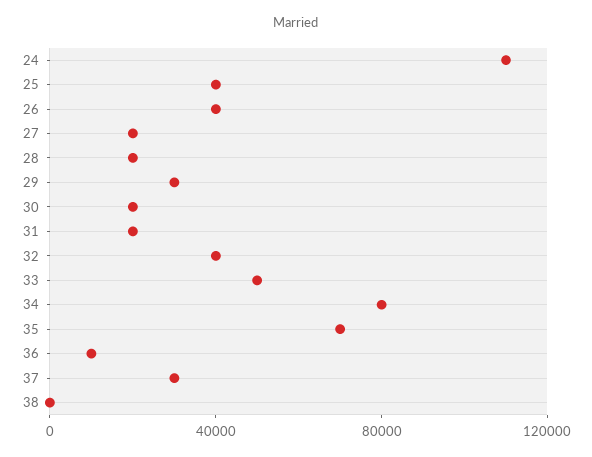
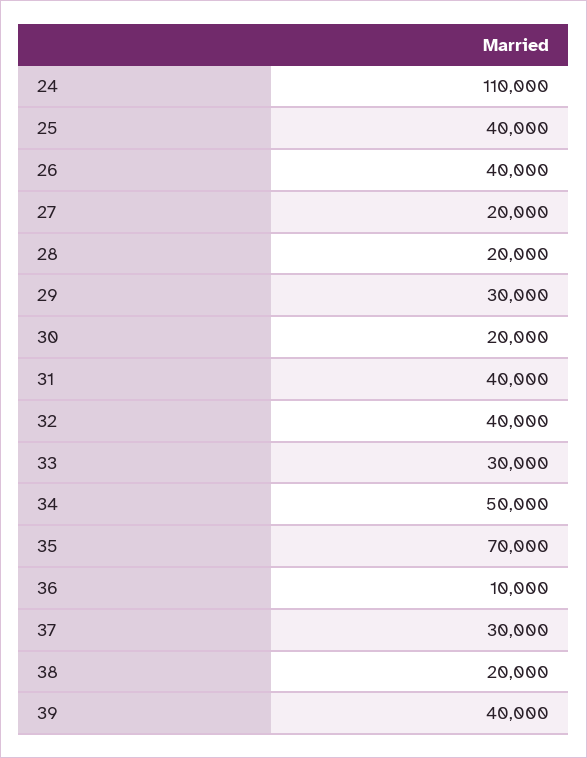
31: 20000 -> 40000
33: 50000 -> 30000
34: 80000 -> 50000
38: 0 -> 20000
39: none -> 40000

